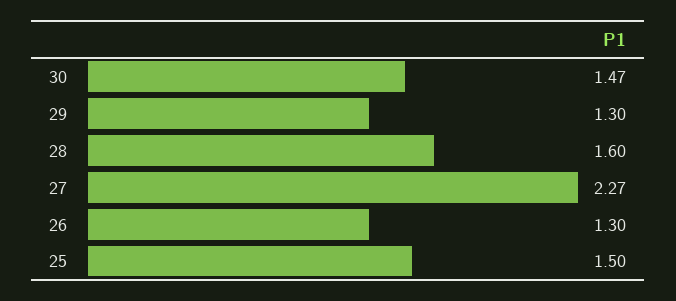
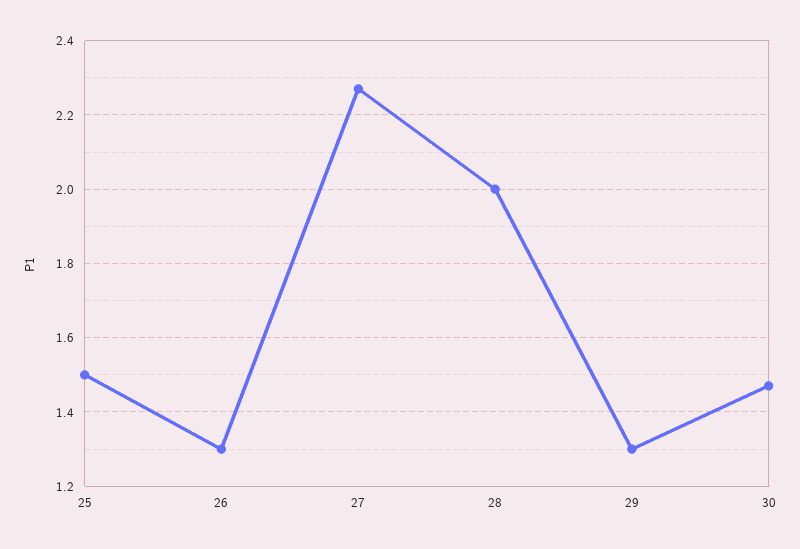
28: 1.6 -> 2

